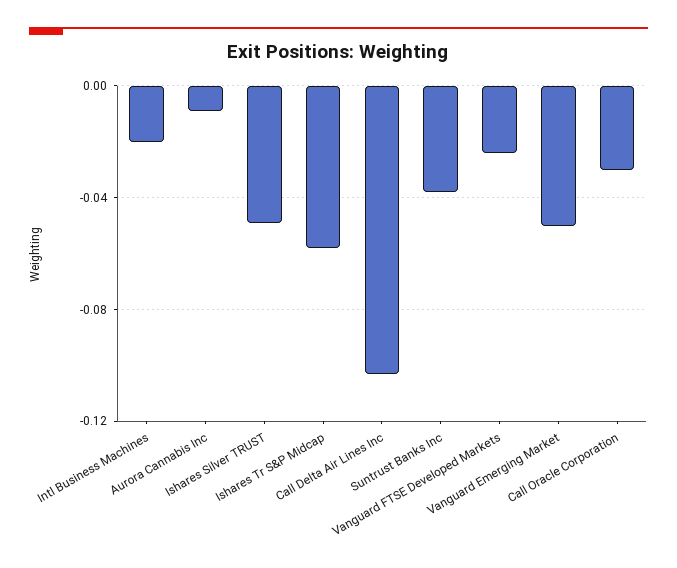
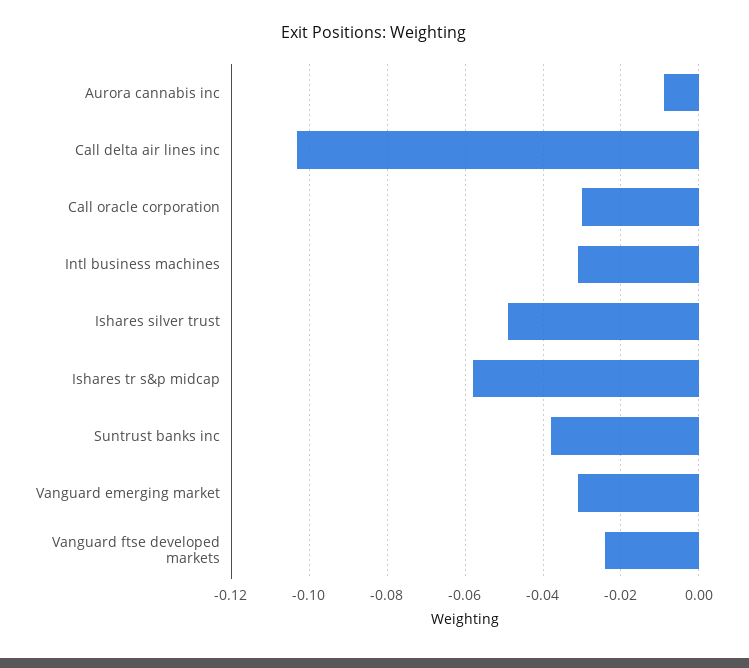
Intl Business Machines: -0.02 -> -0.03
Vanguard Emerging Market: -0.05 -> -0.03

